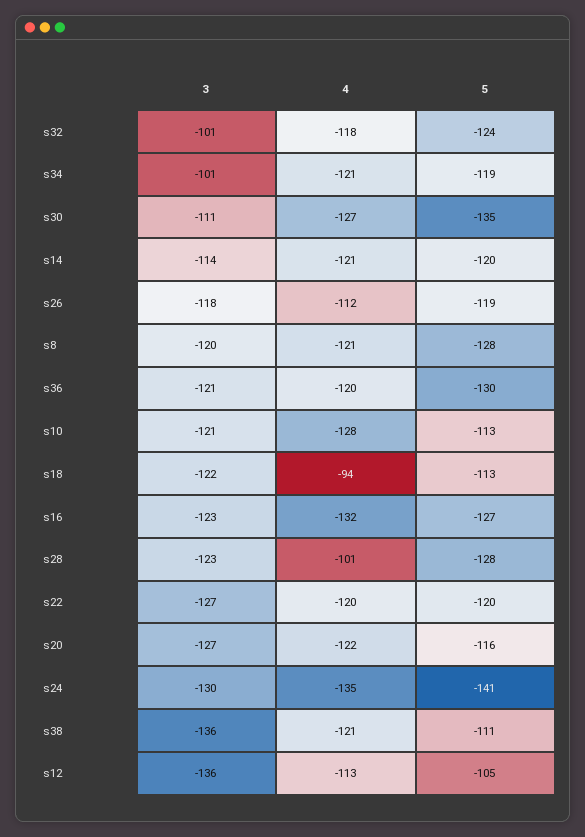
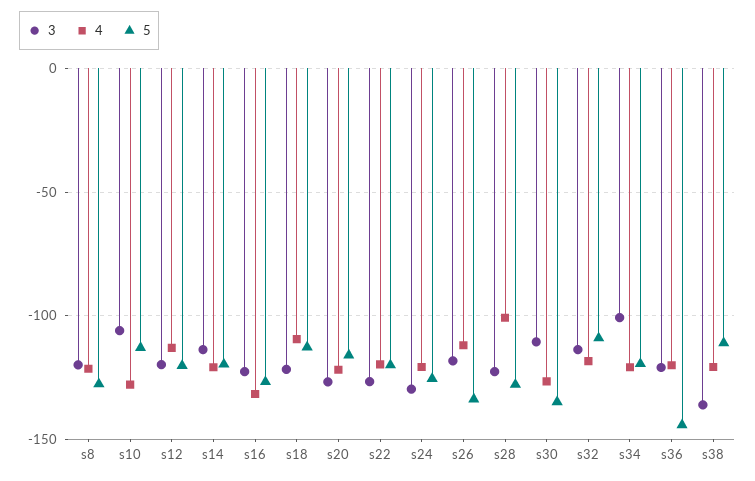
3, s32: -101 -> -115
5, s32: -124 -> -110
5, s26: -119 -> -135
5, s36: -130 -> -145
3, s10: -121 -> -105
4, s18: -94 -> -110
4, s24: -135 -> -120
5, s24: -141 -> -125
3, s12: -136 -> -120
5, s12: -105 -> -120

